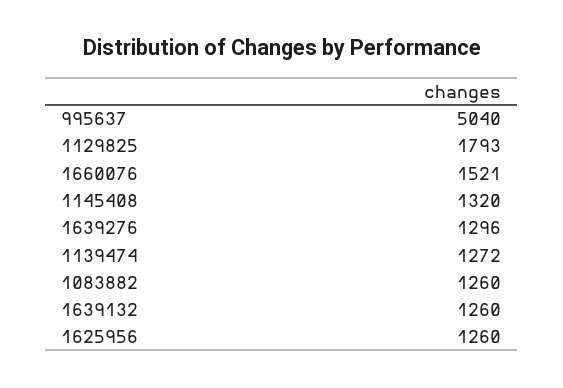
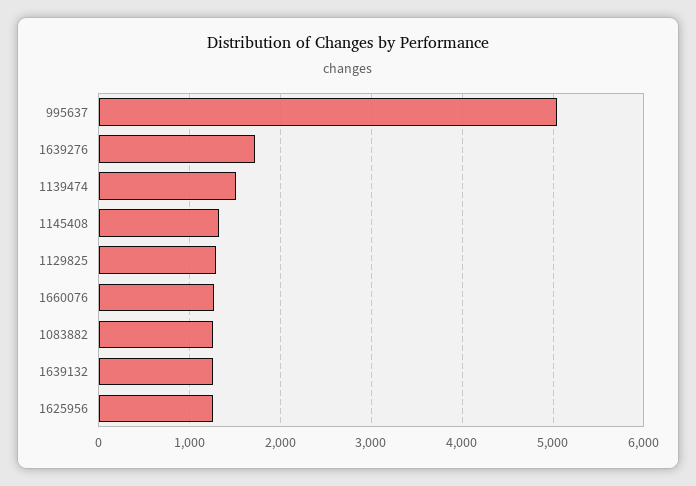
1129825: 1793 -> 1300
1660076: 1521 -> 1300
1639276: 1296 -> 1700
1139474: 1272 -> 1500

